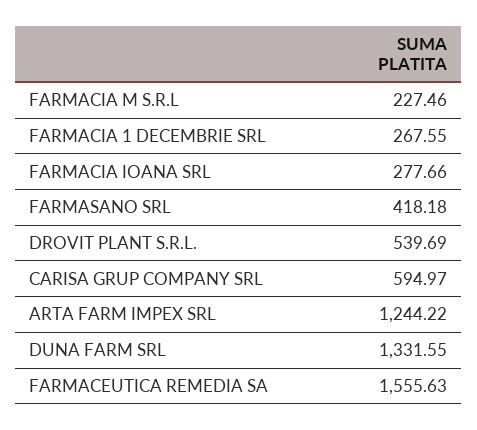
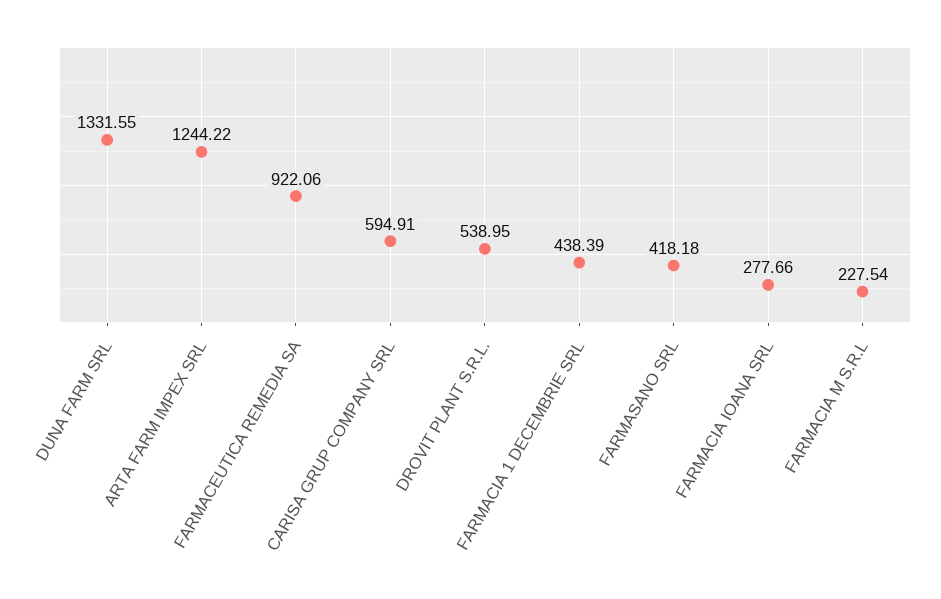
FARMACIA M S.R.L: 227.46 -> 227.54
FARMACIA 1 DECEMBRIE SRL: 267.55 -> 438.39
DROVIT PLANT S.R.L.: 539.69 -> 538.95
CARISA GRUP COMPANY SRL: 594.97 -> 594.91
FARMACEUTICA REMEDIA SA: 1555.63 -> 922.06

